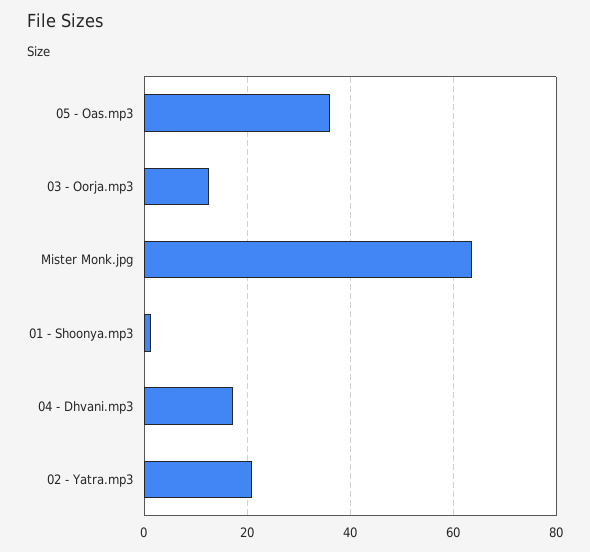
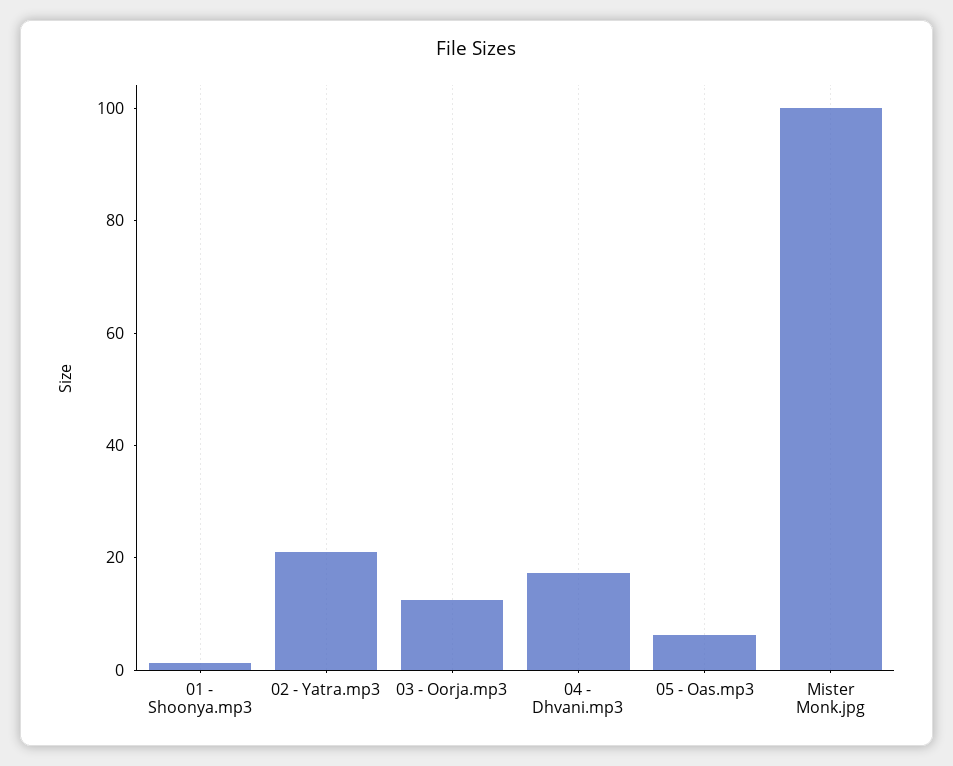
05 - Oas.mp3: 36 -> 5
Mister Monk.jpg: 64 -> 100

